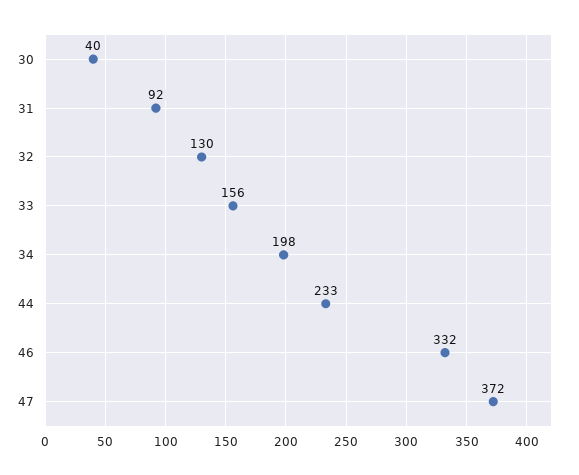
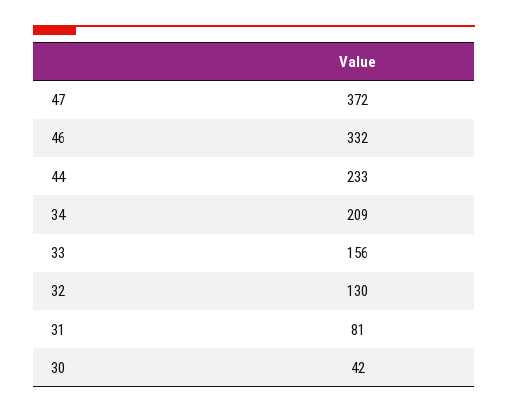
30: 40 -> 42
31: 92 -> 81
34: 198 -> 209

